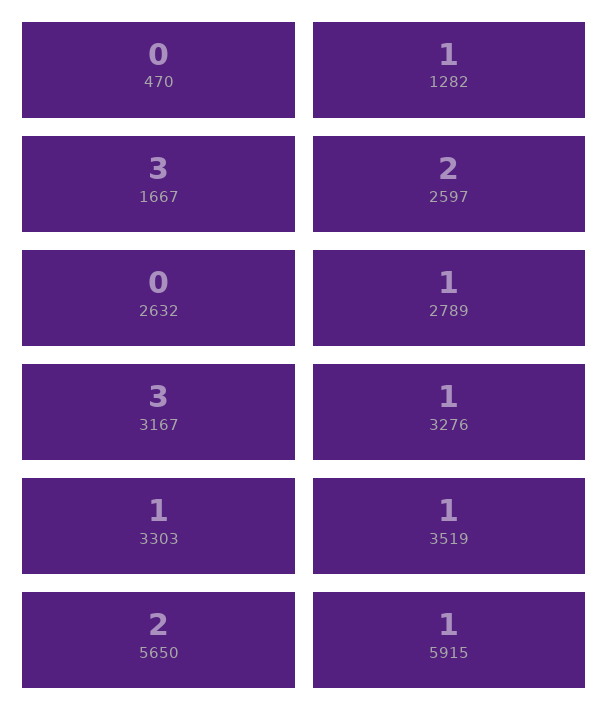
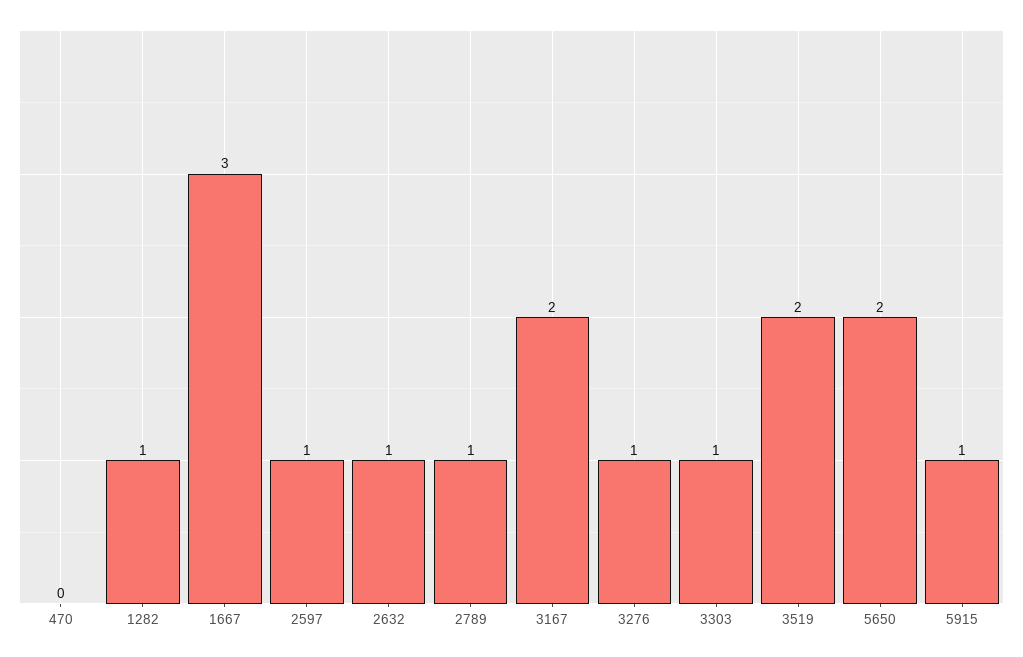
2597: 2 -> 1
2632: 0 -> 1
3167: 3 -> 2
3519: 1 -> 2

